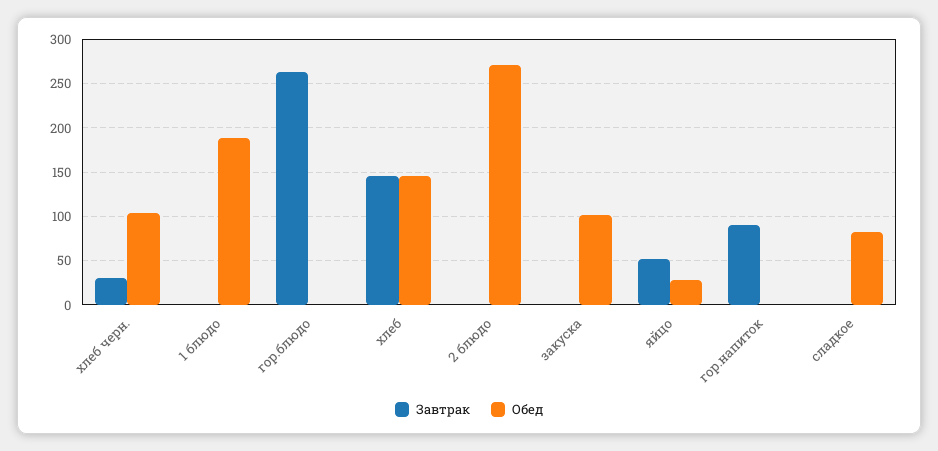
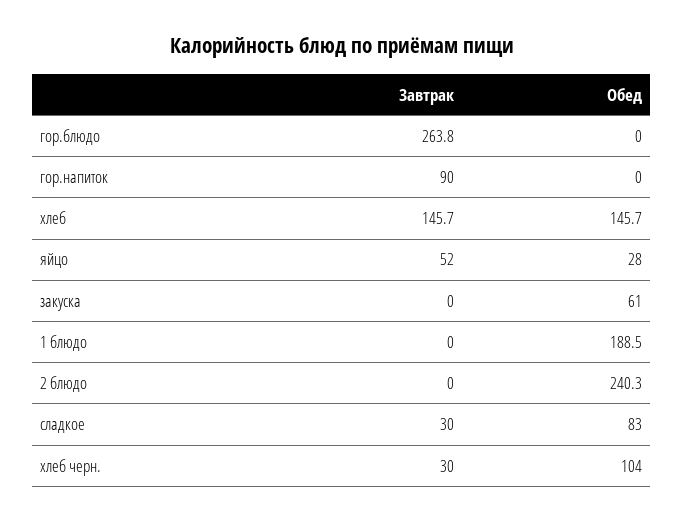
Обед, 2 блюдо: 270 -> 240.3
Обед, закуска: 100 -> 61
Завтрак, сладкое: 0 -> 30

